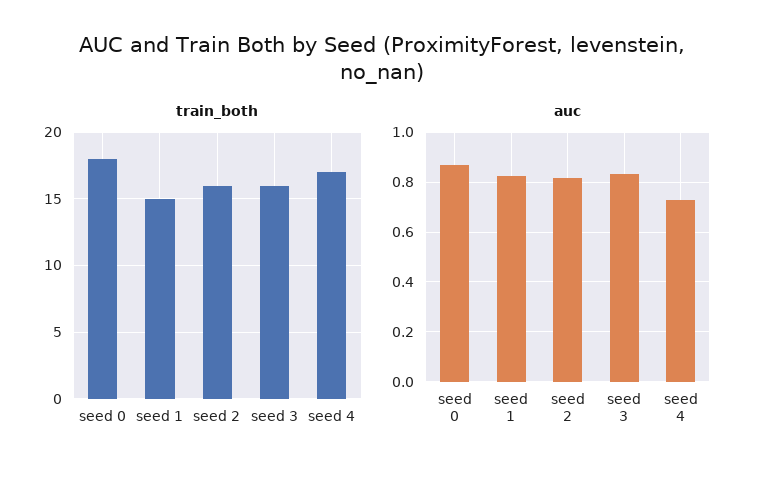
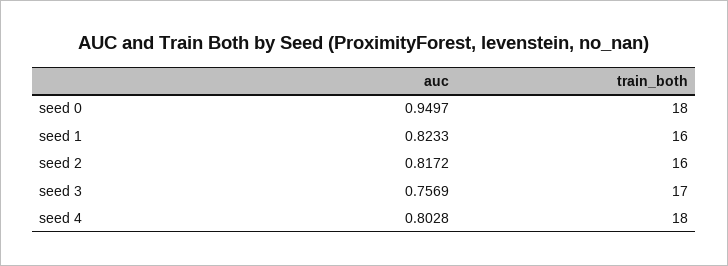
train_both, seed 1: 15 -> 16
train_both, seed 3: 16 -> 17
train_both, seed 4: 17 -> 18
auc, seed 0: 0.875 -> 0.9497
auc, seed 3: 0.825 -> 0.7569
auc, seed 4: 0.725 -> 0.8028

